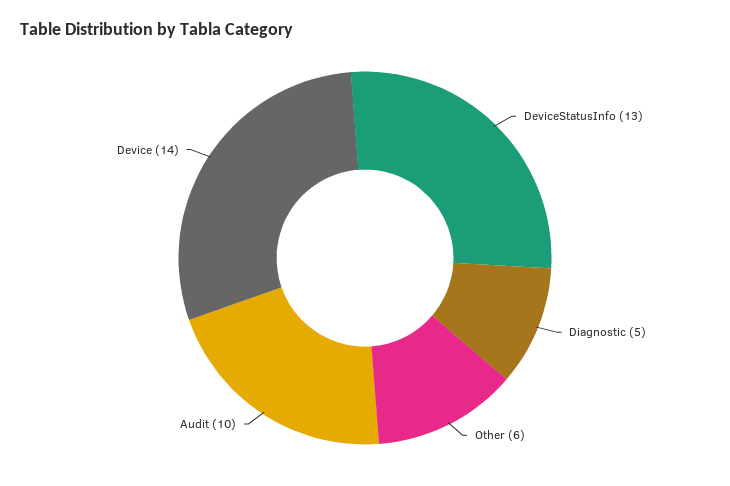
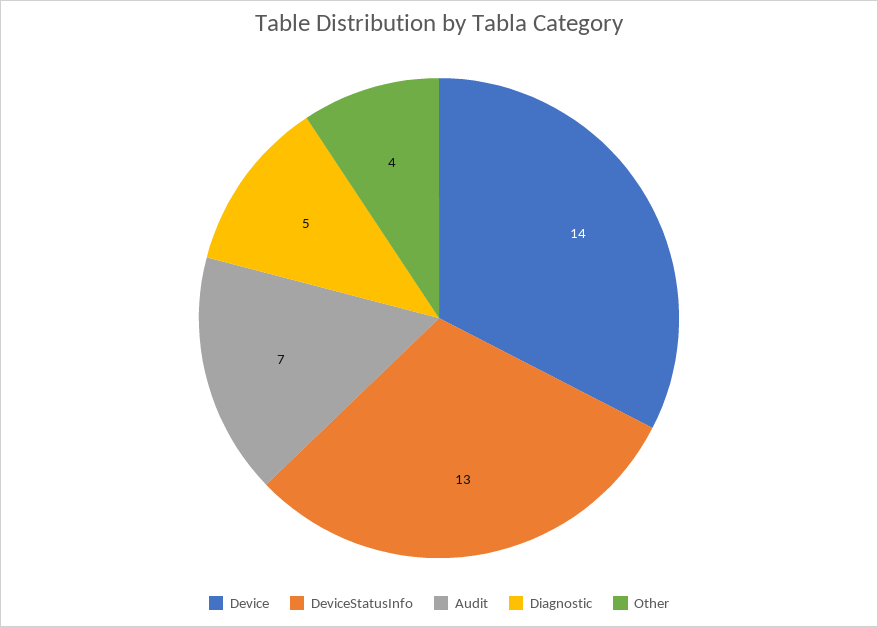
Other: 6 -> 4
Audit: 10 -> 7

